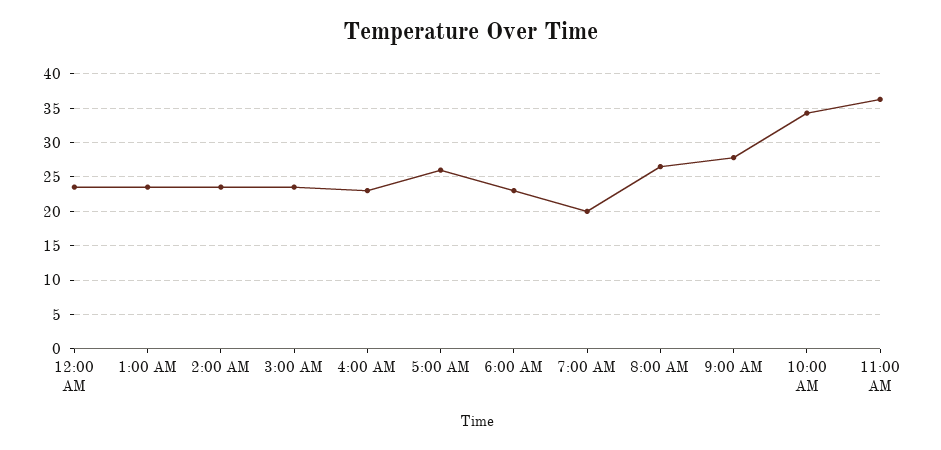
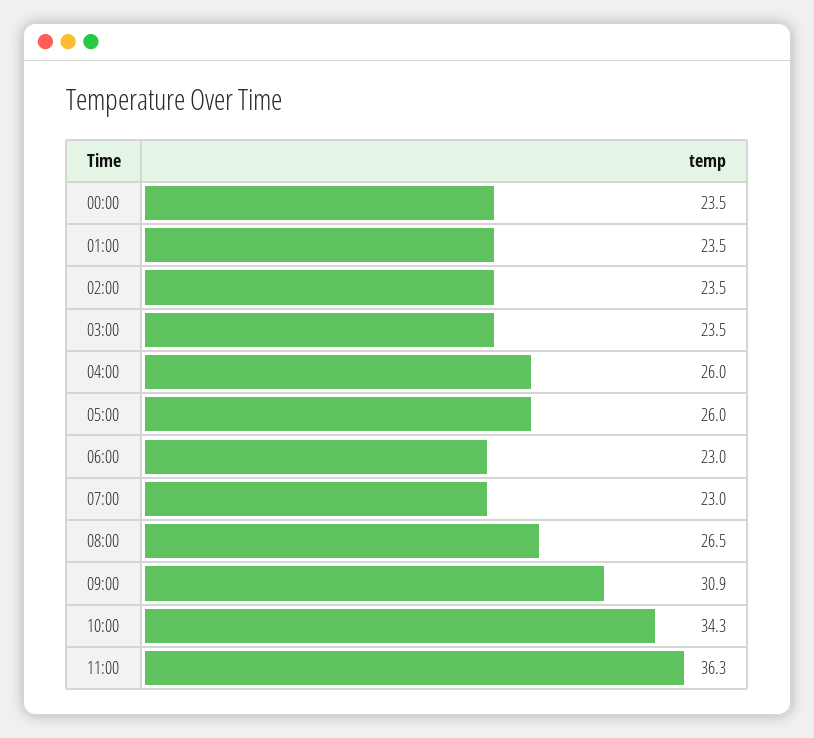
4:00 AM: 23 -> 26
7:00 AM: 20 -> 23
9:00 AM: 28 -> 30.9

